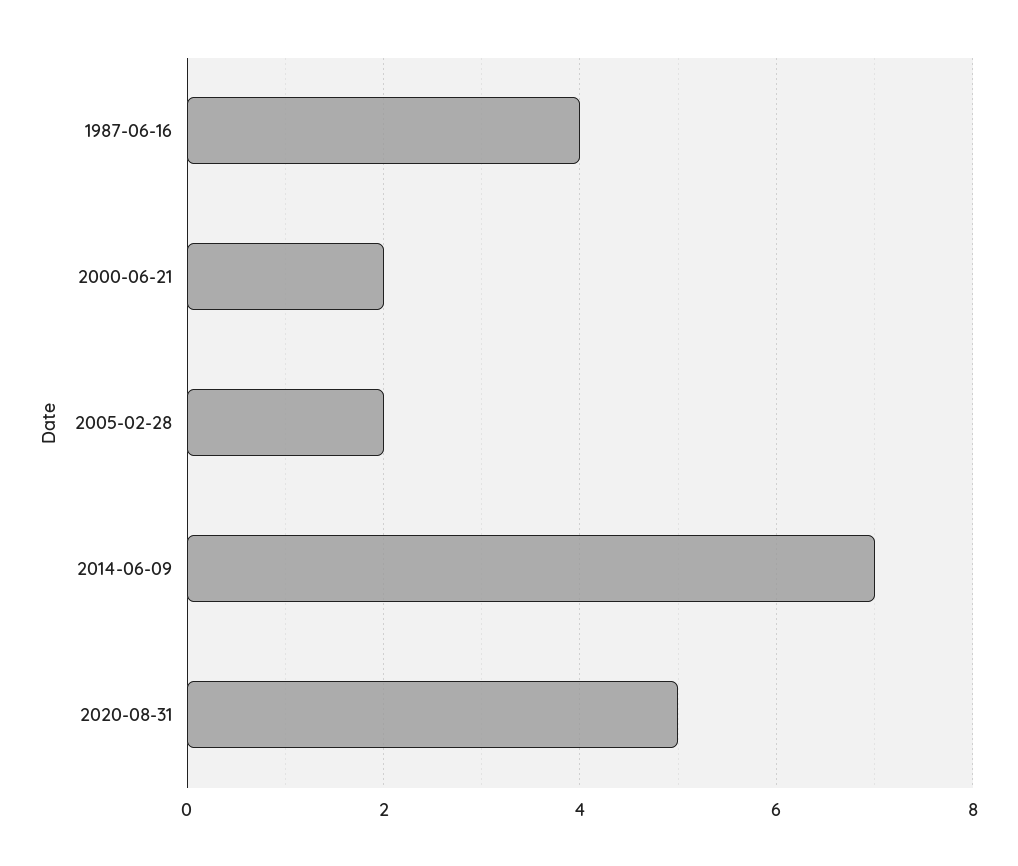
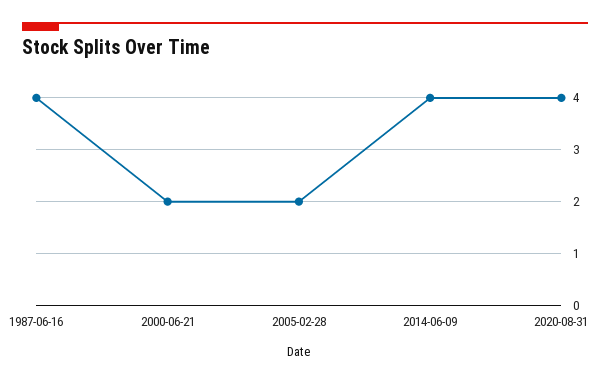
2014-06-09: 7 -> 4
2020-08-31: 5 -> 4

